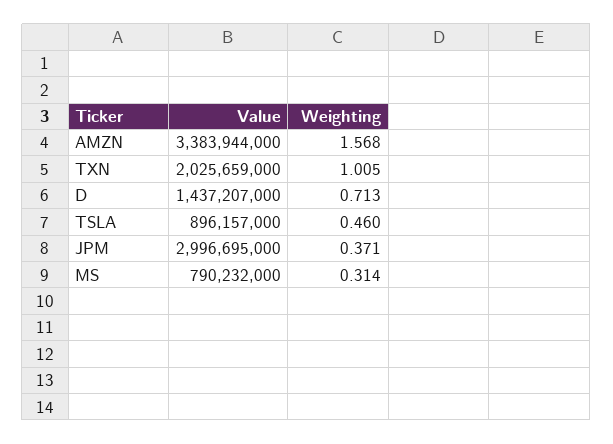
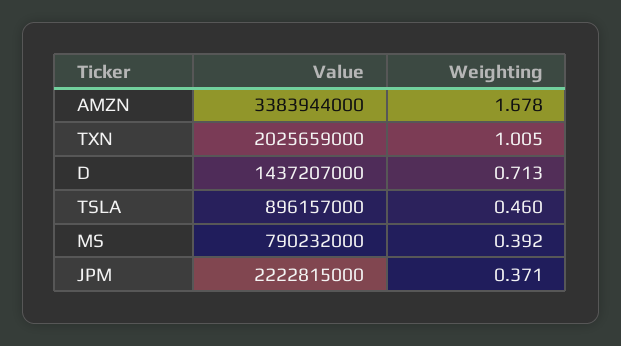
Weighting, AMZN: 1.568 -> 1.678
Value, JPM: 2996695000 -> 2222815000
Weighting, MS: 0.314 -> 0.392

